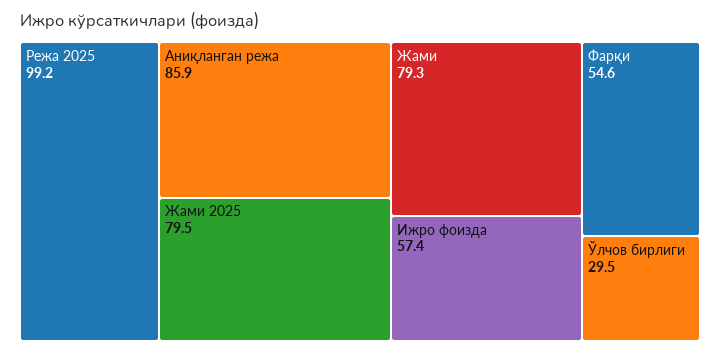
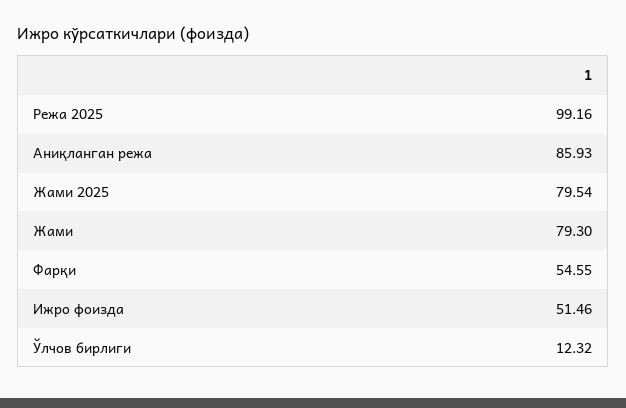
Ижро фоизда: 57.4 -> 51.46
Ўлчов бирлиги: 29.5 -> 12.32

